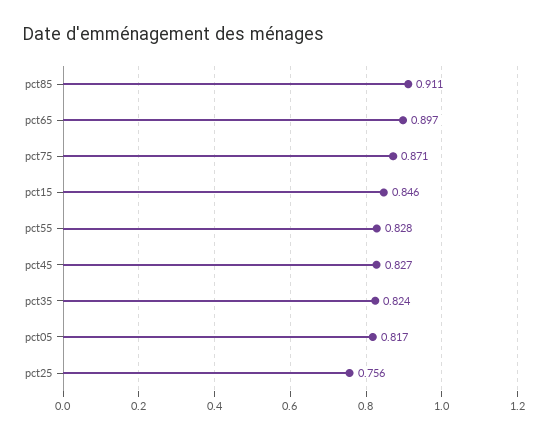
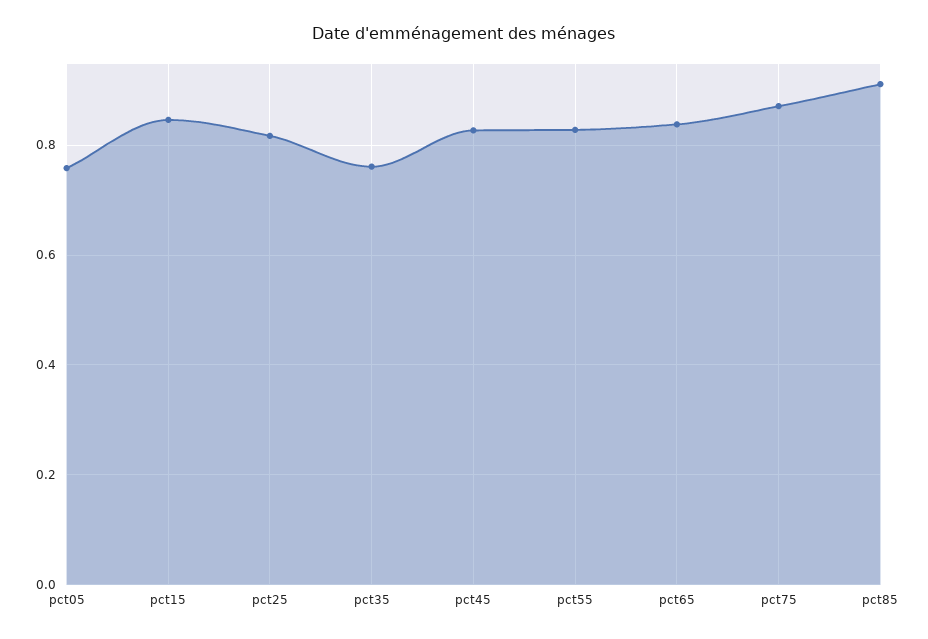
pct65: 0.897 -> 0.84
pct35: 0.824 -> 0.76
pct05: 0.817 -> 0.76
pct25: 0.756 -> 0.82

